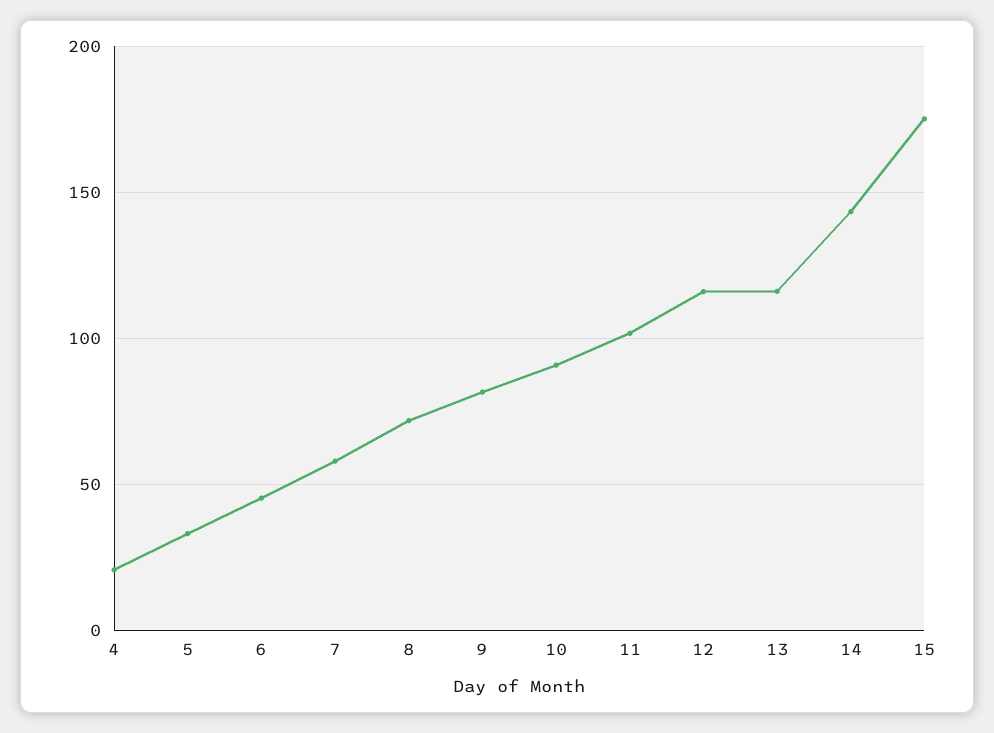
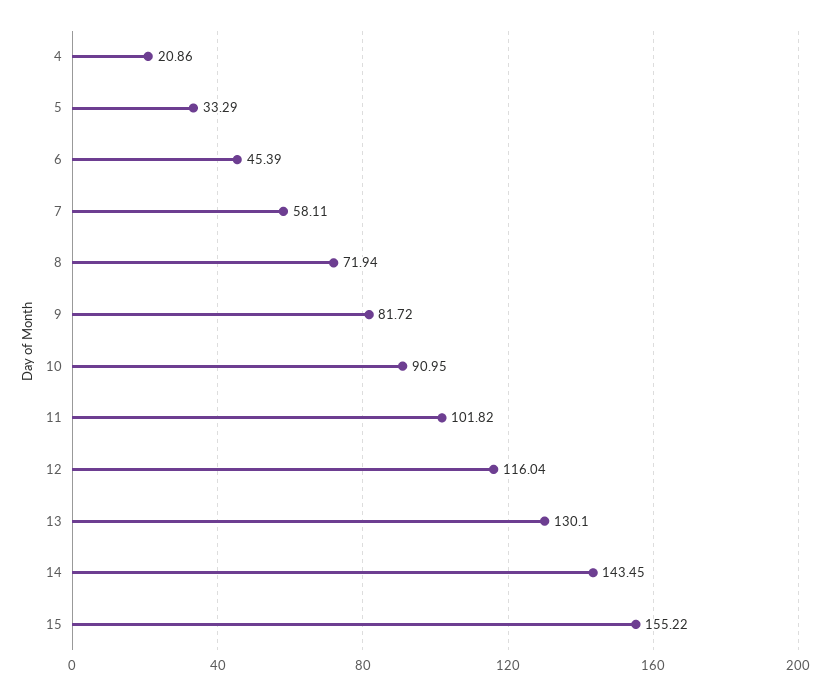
13: 115 -> 130.1
15: 175 -> 155.22

